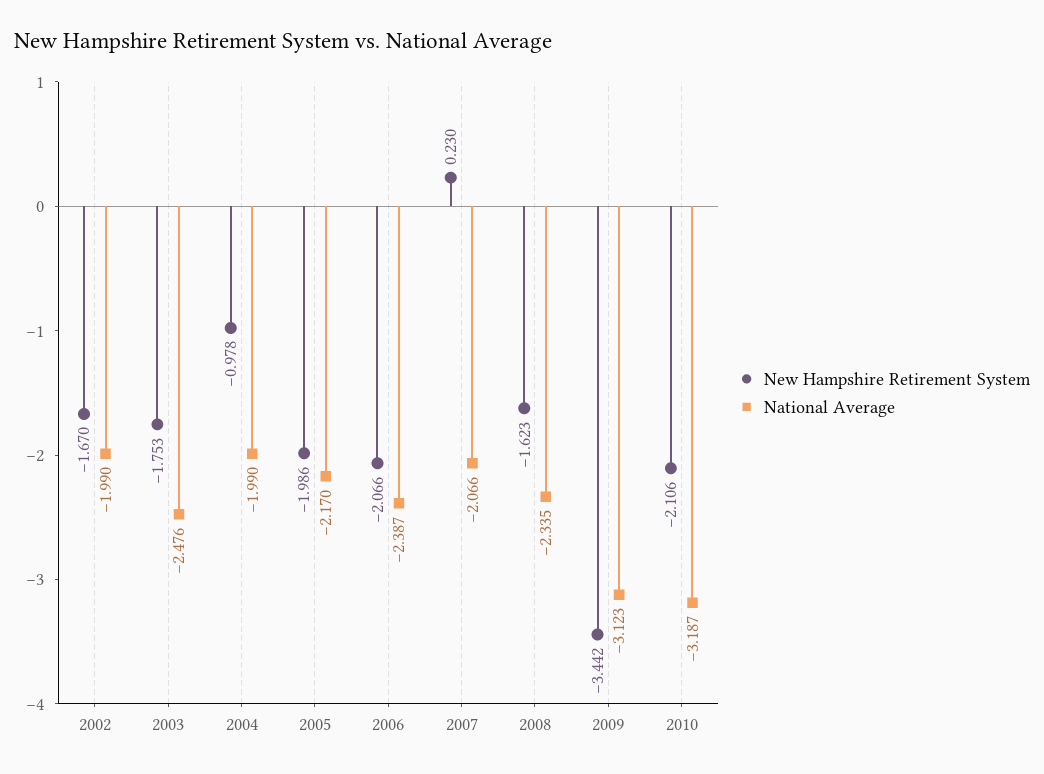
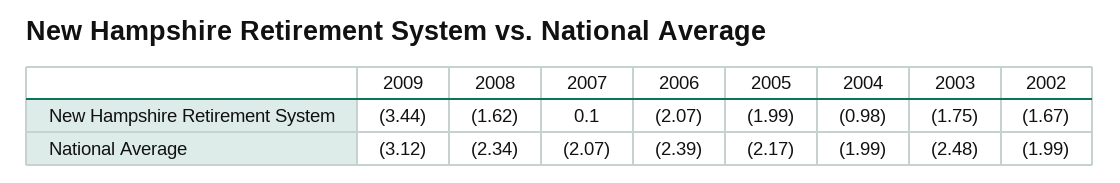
New Hampshire Retirement System, 2007: 0.23 -> 0.1
New Hampshire Retirement System, 2010: -2.106 -> none
National Average, 2010: -3.187 -> none

